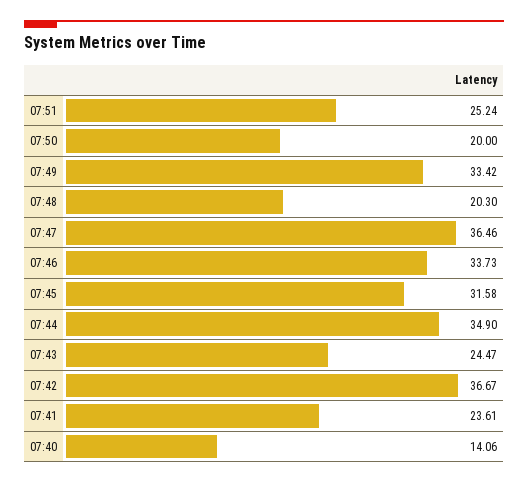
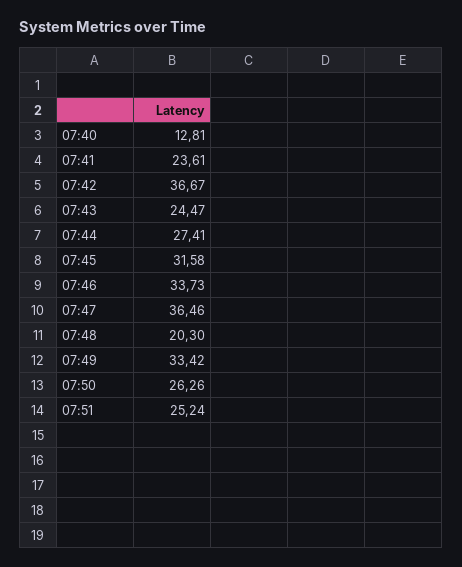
07:50: 20 -> 26.26
07:44: 34.9 -> 27.41
07:40: 14.06 -> 12.81

